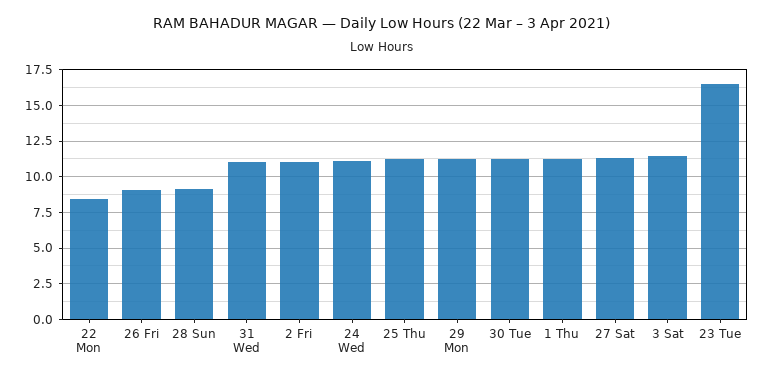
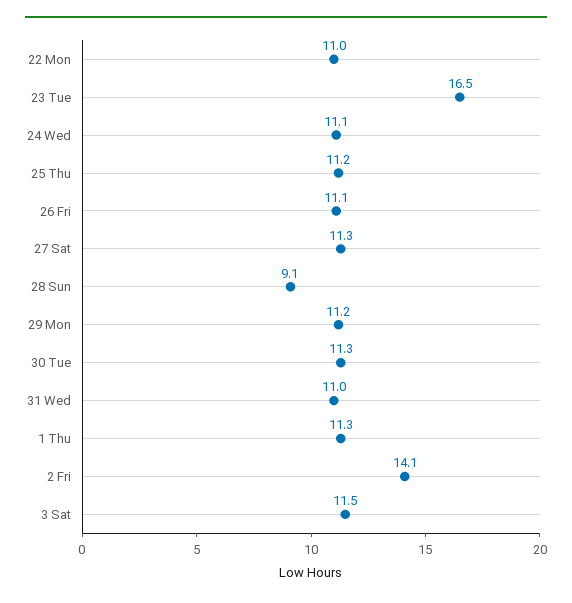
22 Mon: 8.5 -> 11
26 Fri: 9 -> 11.1
2 Fri: 11 -> 14.1

